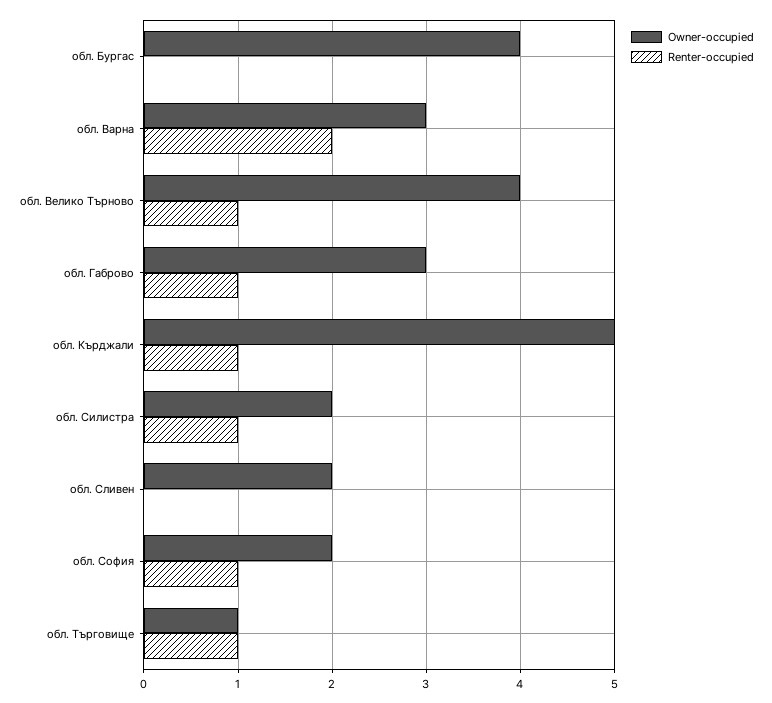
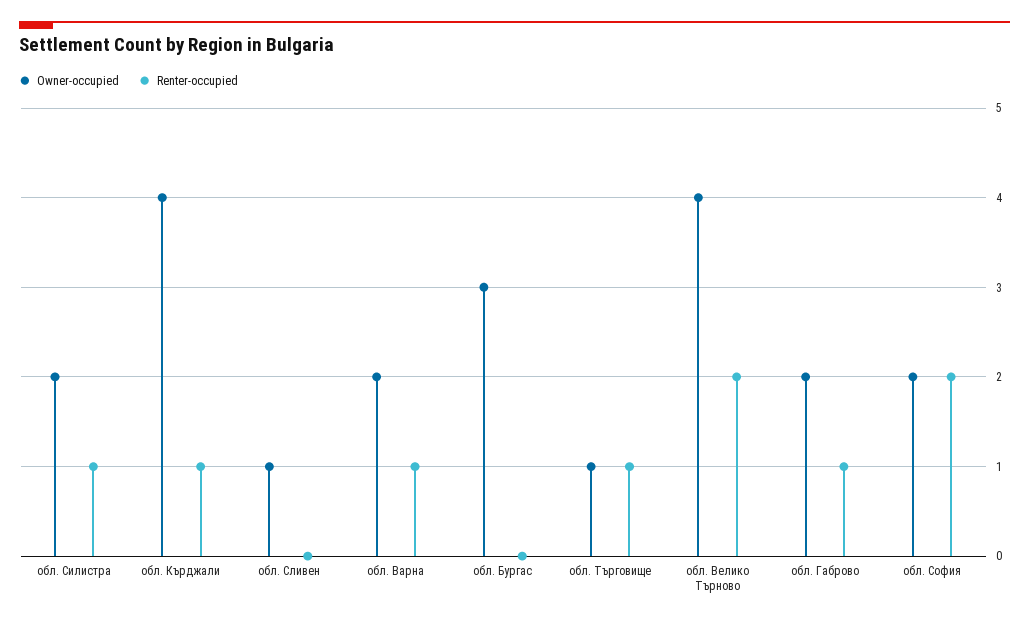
Owner-occupied, обл. Бургас: 4 -> 3
Owner-occupied, обл. Варна: 3 -> 2
Renter-occupied, обл. Варна: 2 -> 1
Renter-occupied, обл. Велико Търново: 1 -> 2
Owner-occupied, обл. Габрово: 3 -> 2
Owner-occupied, обл. Кърджали: 5 -> 4
Owner-occupied, обл. Сливен: 2 -> 1
Renter-occupied, обл. София: 1 -> 2

